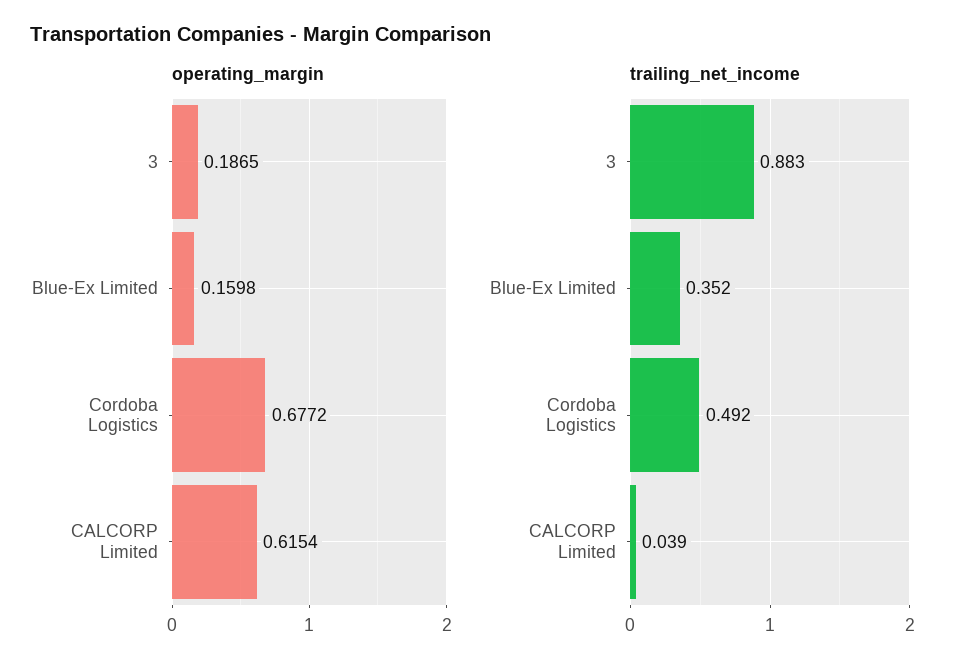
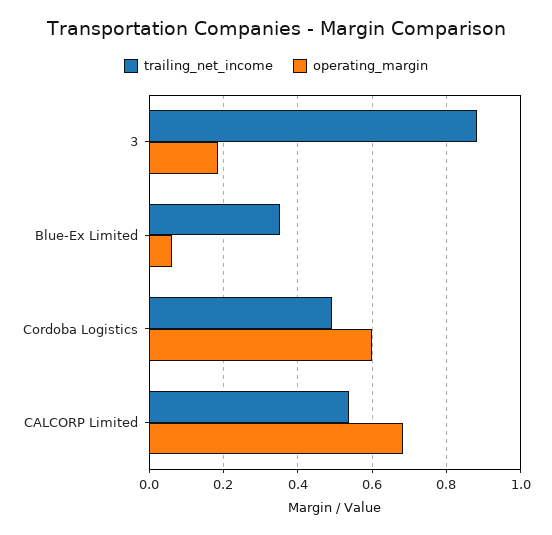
operating_margin, Blue-Ex Limited: 0.1598 -> 0.06
operating_margin, Cordoba Logistics: 0.6772 -> 0.6
operating_margin, CALCORP Limited: 0.6154 -> 0.68
trailing_net_income, CALCORP Limited: 0.039 -> 0.54

